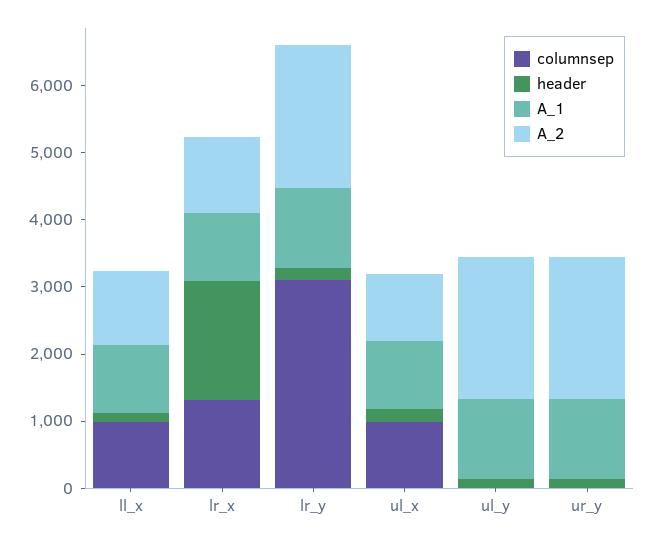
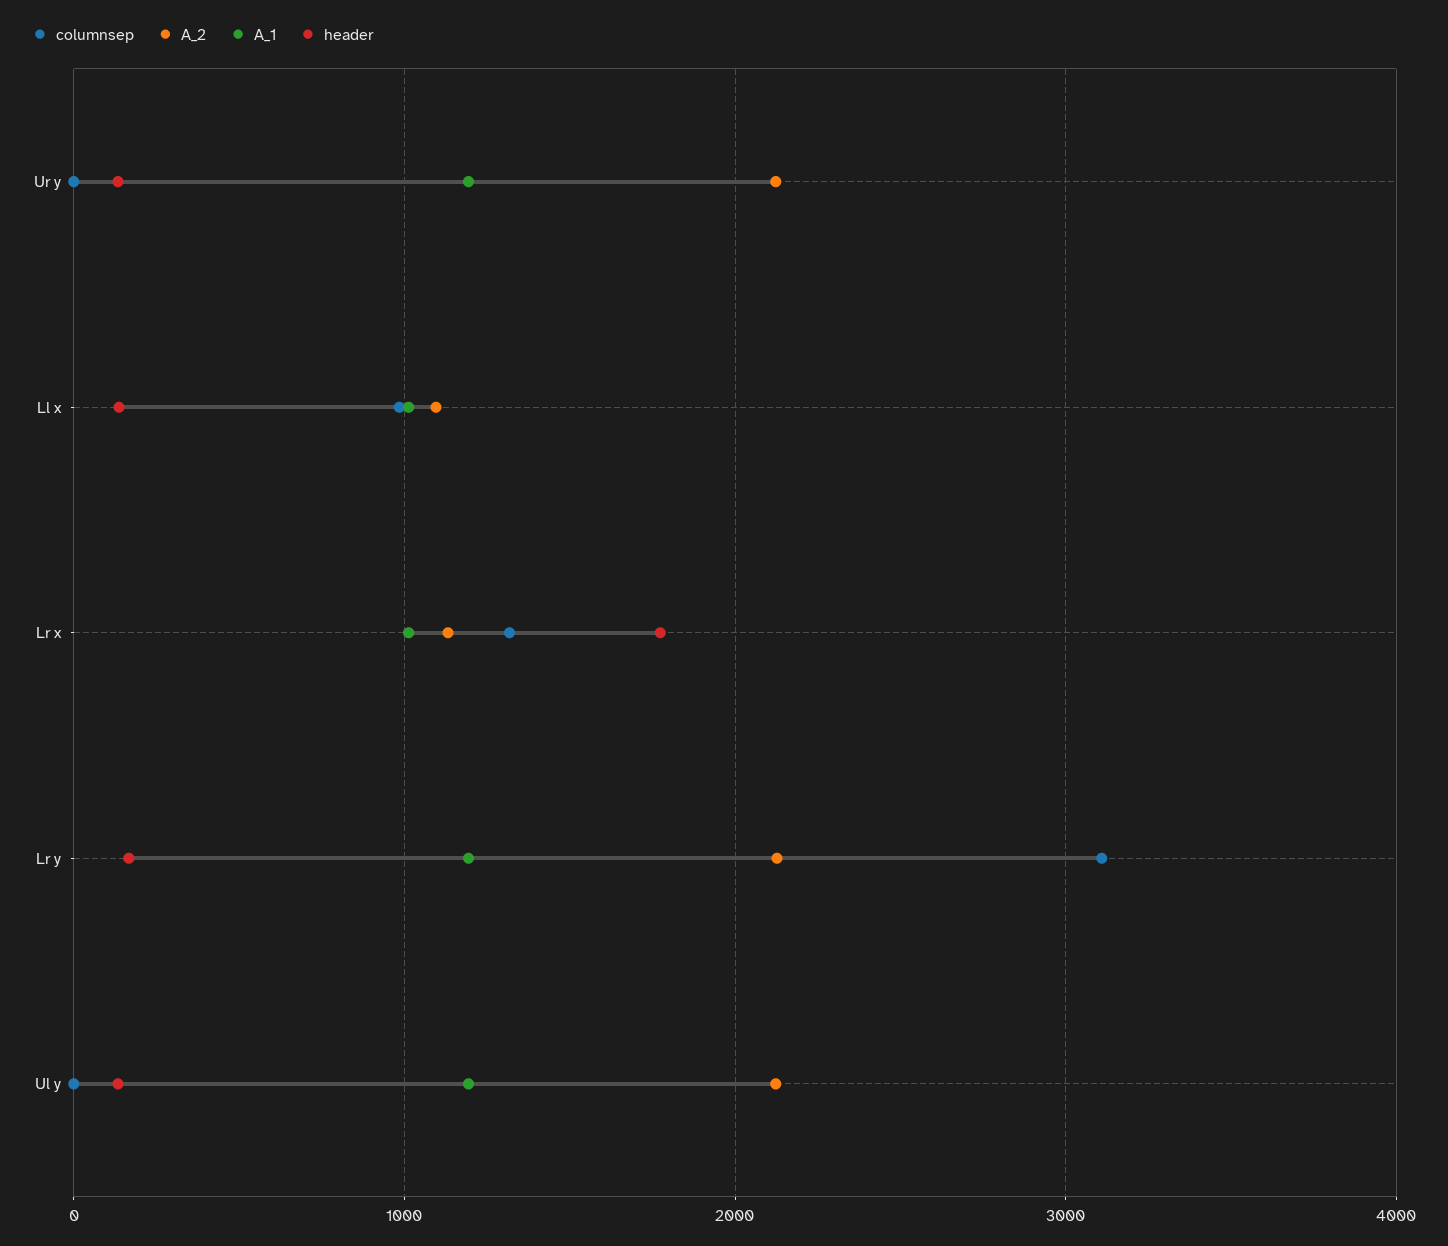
columnsep, ul_x: 1000 -> none
header, ul_x: 200 -> none
A_1, ul_x: 1000 -> none
A_2, ul_x: 1000 -> none

